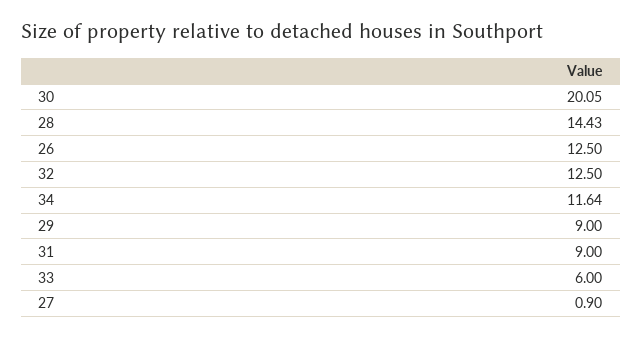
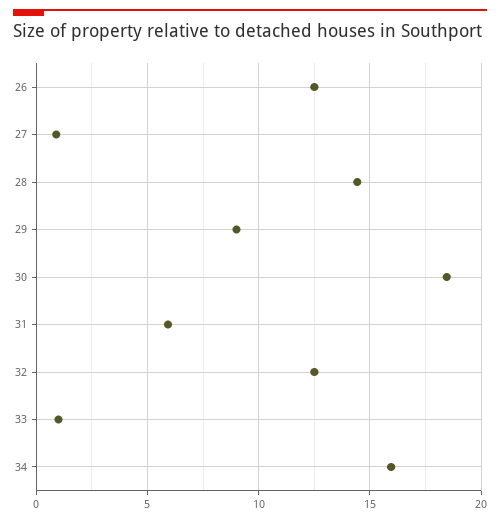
30: 20.05 -> 18.5
34: 11.64 -> 16
31: 9 -> 6
33: 6 -> 1

